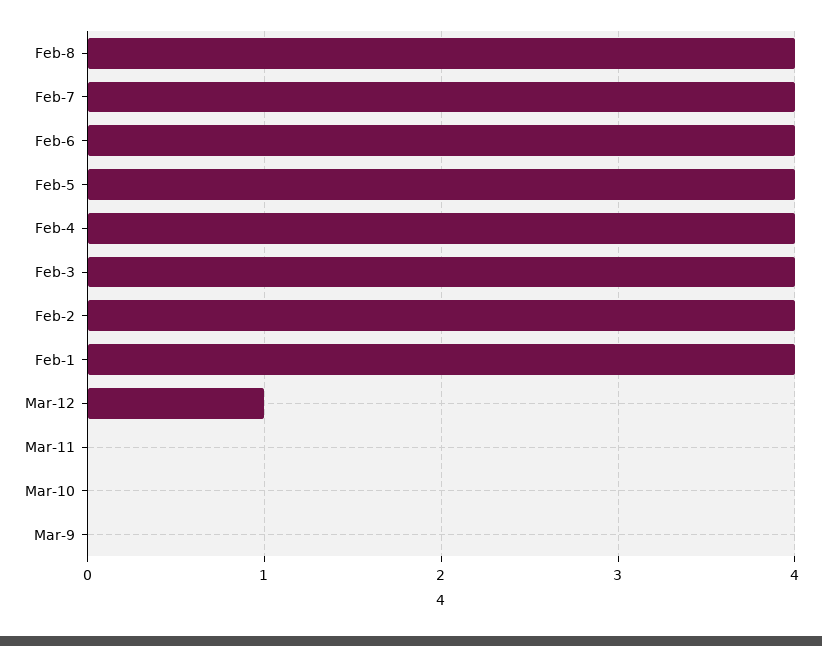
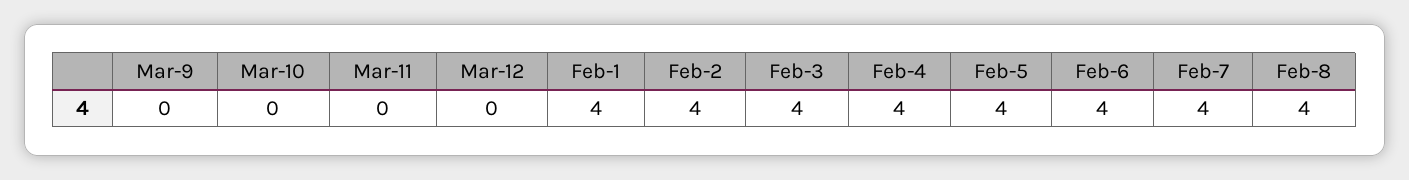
Mar-12: 1 -> 0

